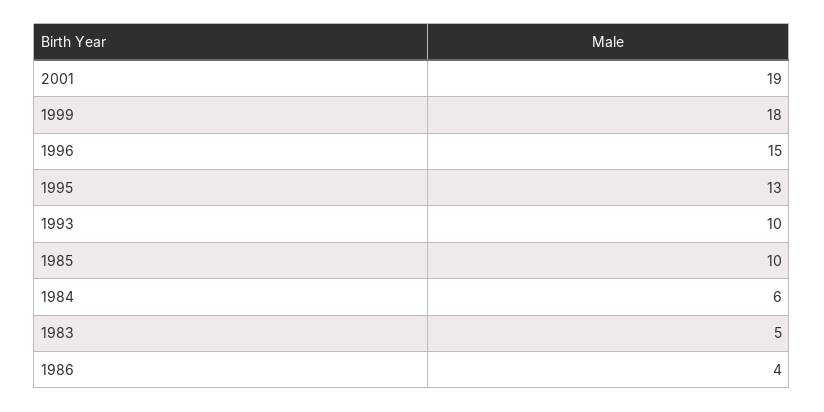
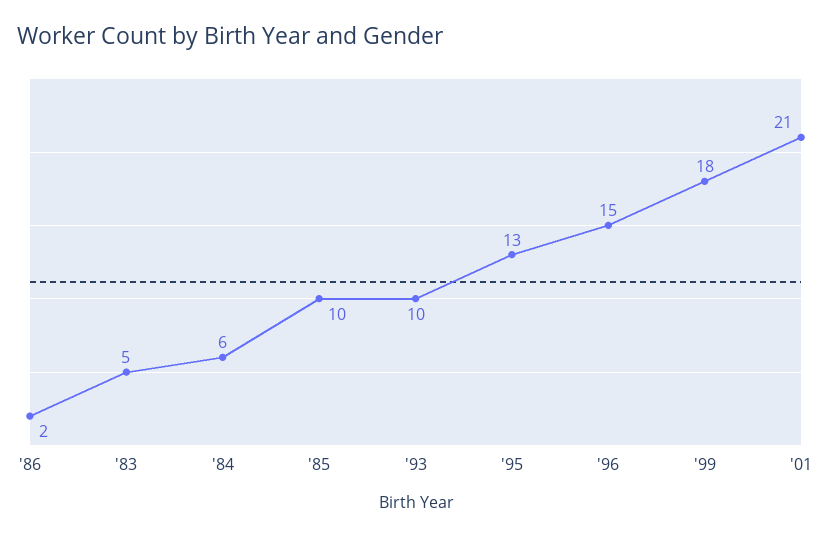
2001: 19 -> 21
1986: 4 -> 2

